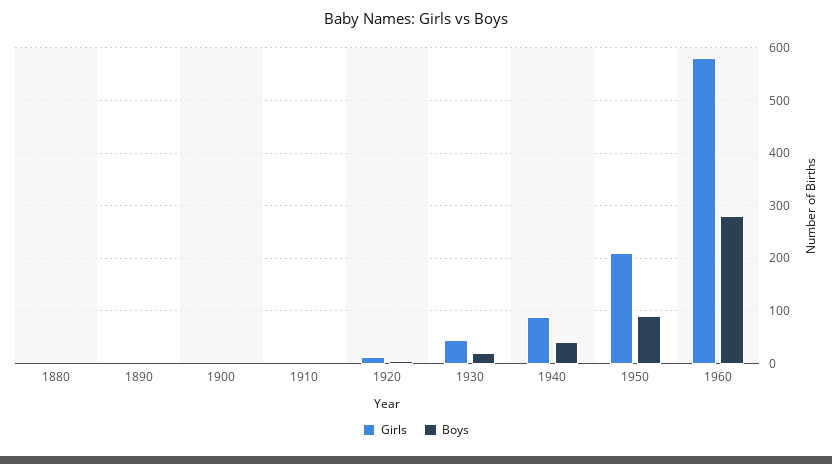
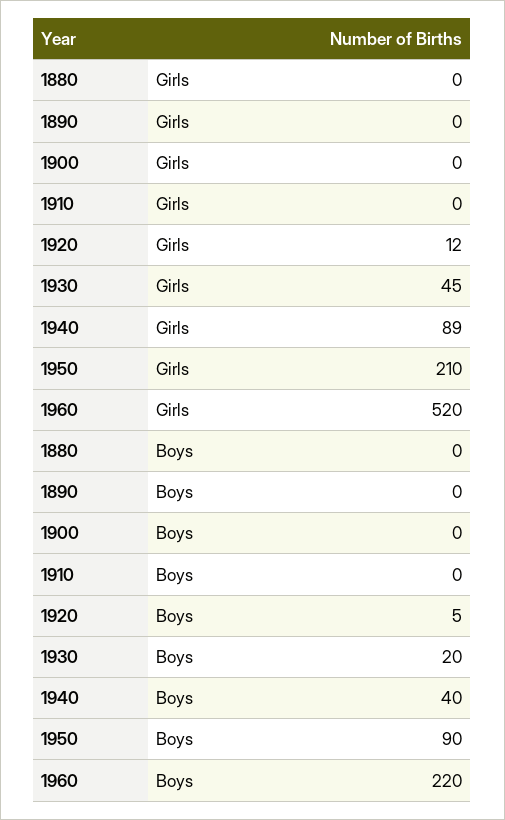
Girls, 1960: 580 -> 520
Boys, 1960: 280 -> 220

